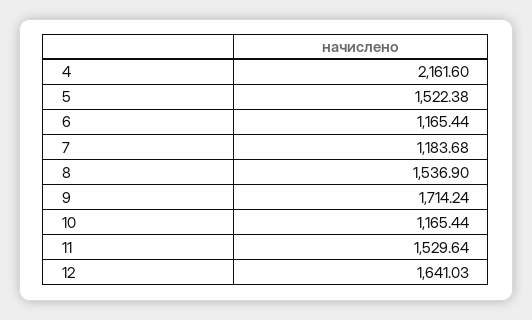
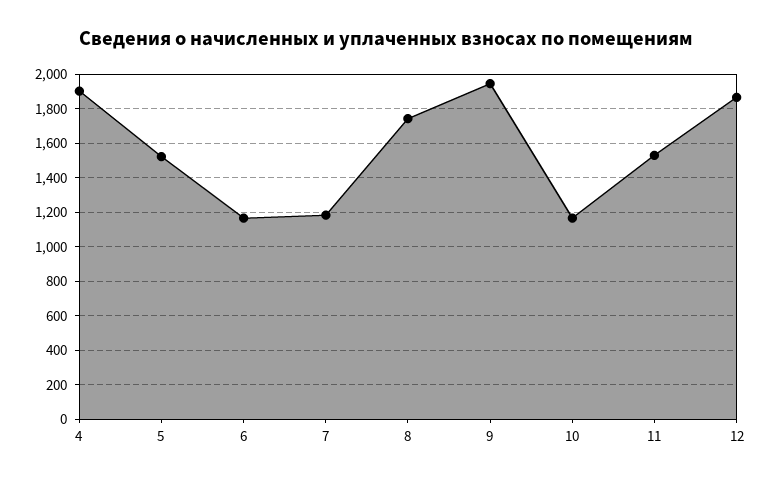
4: 2161.6 -> 1900
8: 1536.9 -> 1750
9: 1714.24 -> 1950
12: 1641.03 -> 1850

